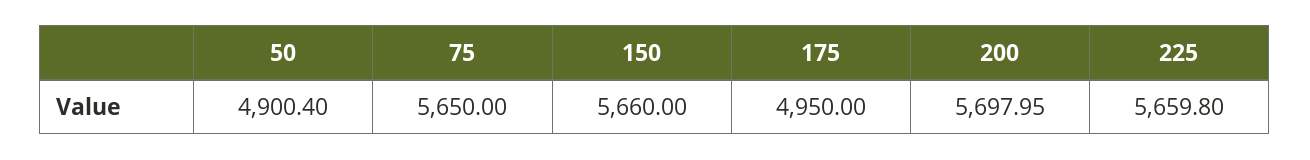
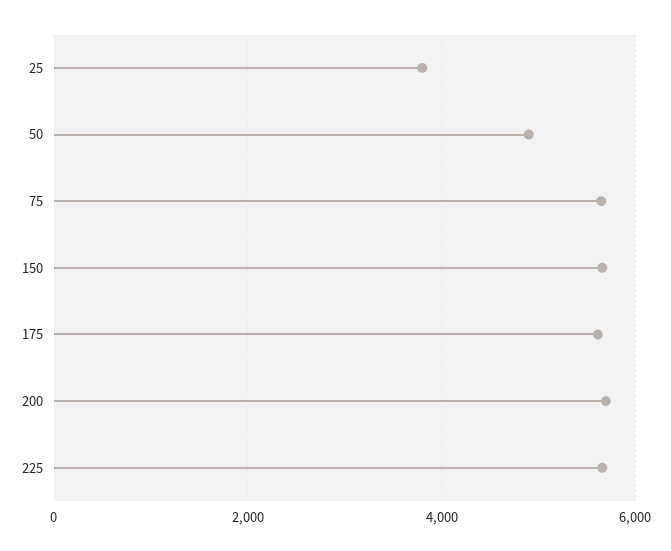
175: 4950 -> 5600
25: none -> 3800

